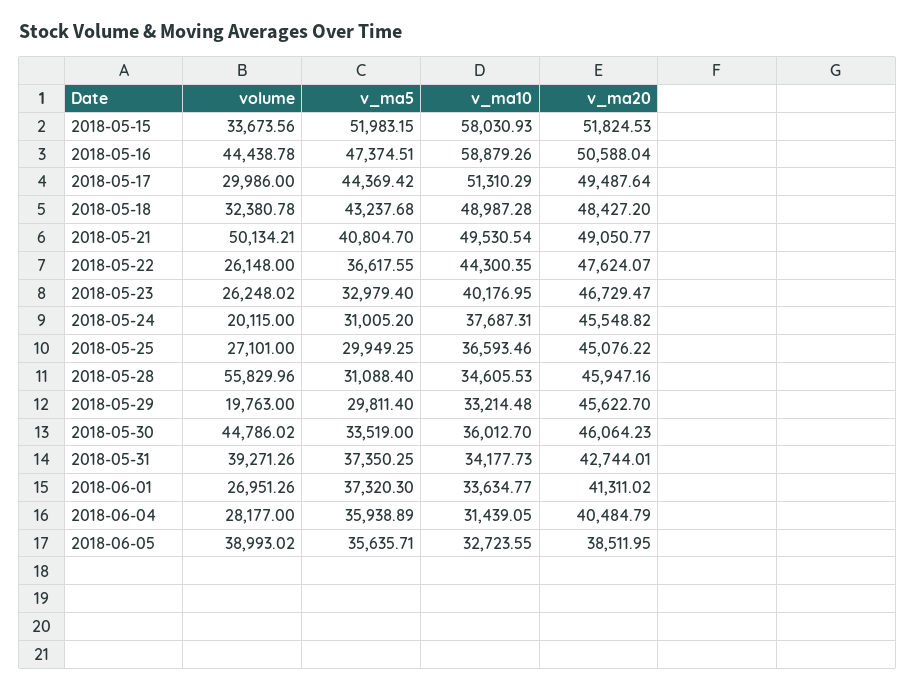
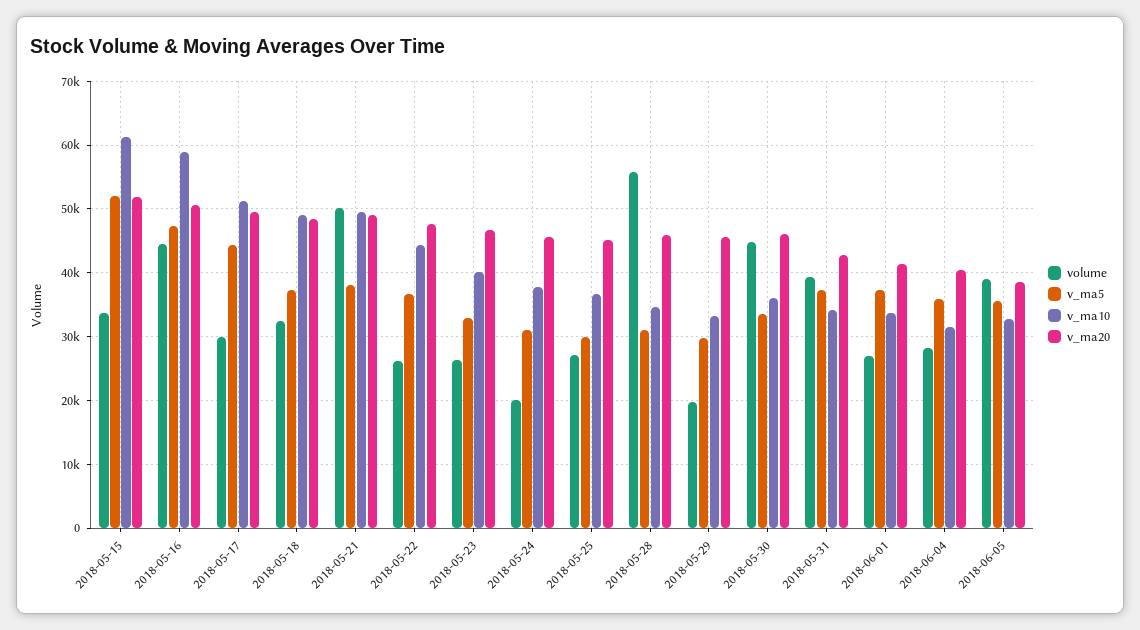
v_ma10, 2018-05-15: 58030.93 -> 61000
v_ma5, 2018-05-18: 43237.68 -> 37000
v_ma5, 2018-05-21: 40804.7 -> 38000

